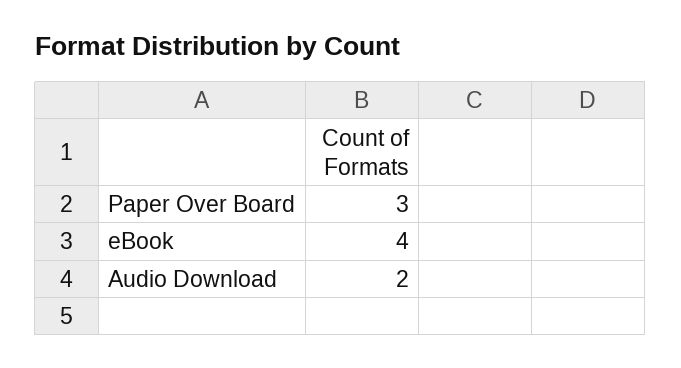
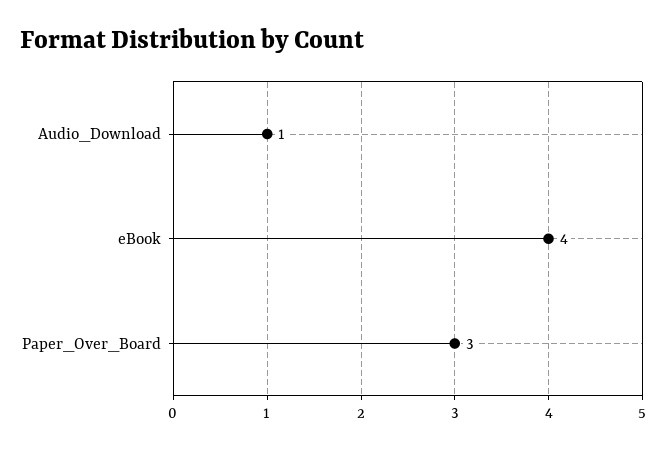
Audio Download: 2 -> 1

